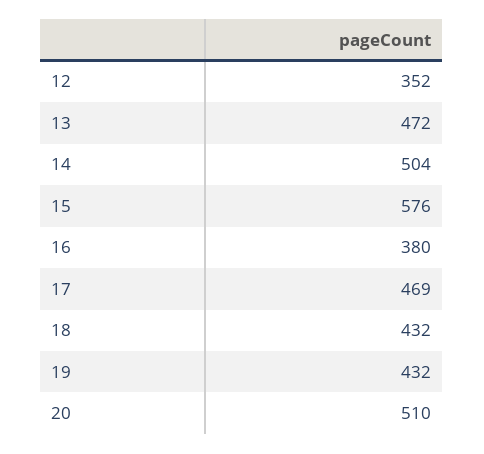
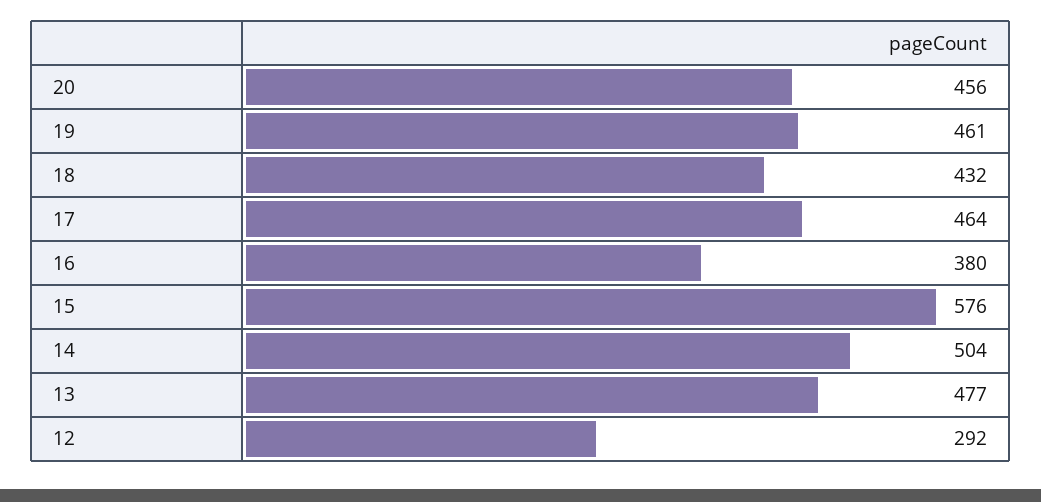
12: 352 -> 292
13: 472 -> 477
17: 469 -> 464
19: 432 -> 461
20: 510 -> 456

